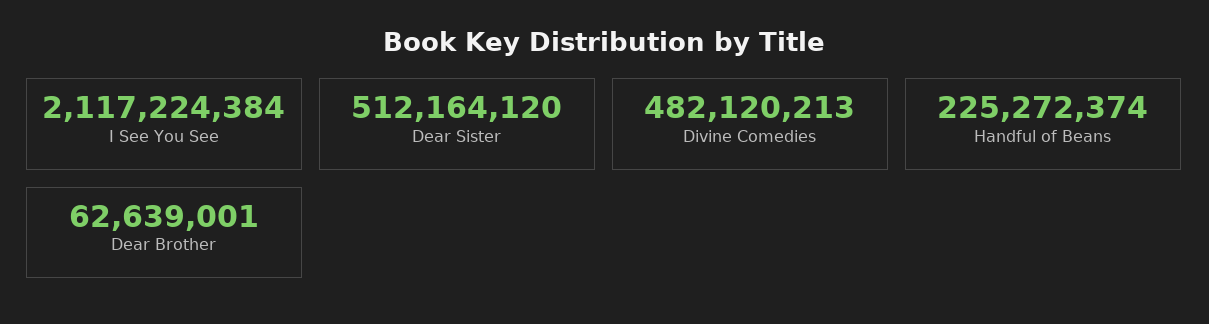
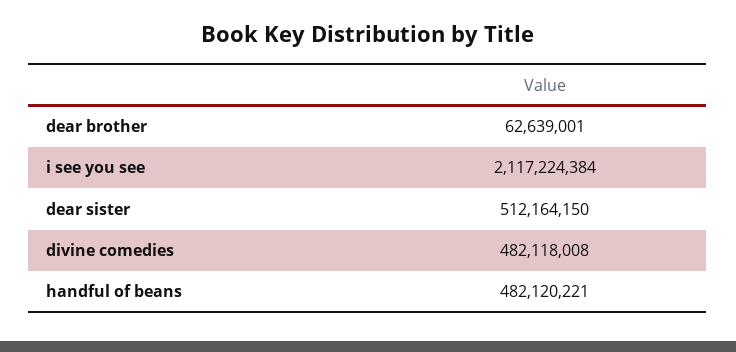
Dear Sister: 512164120 -> 512164150
Divine Comedies: 482120213 -> 482118008
Handful of Beans: 225272374 -> 482120221

